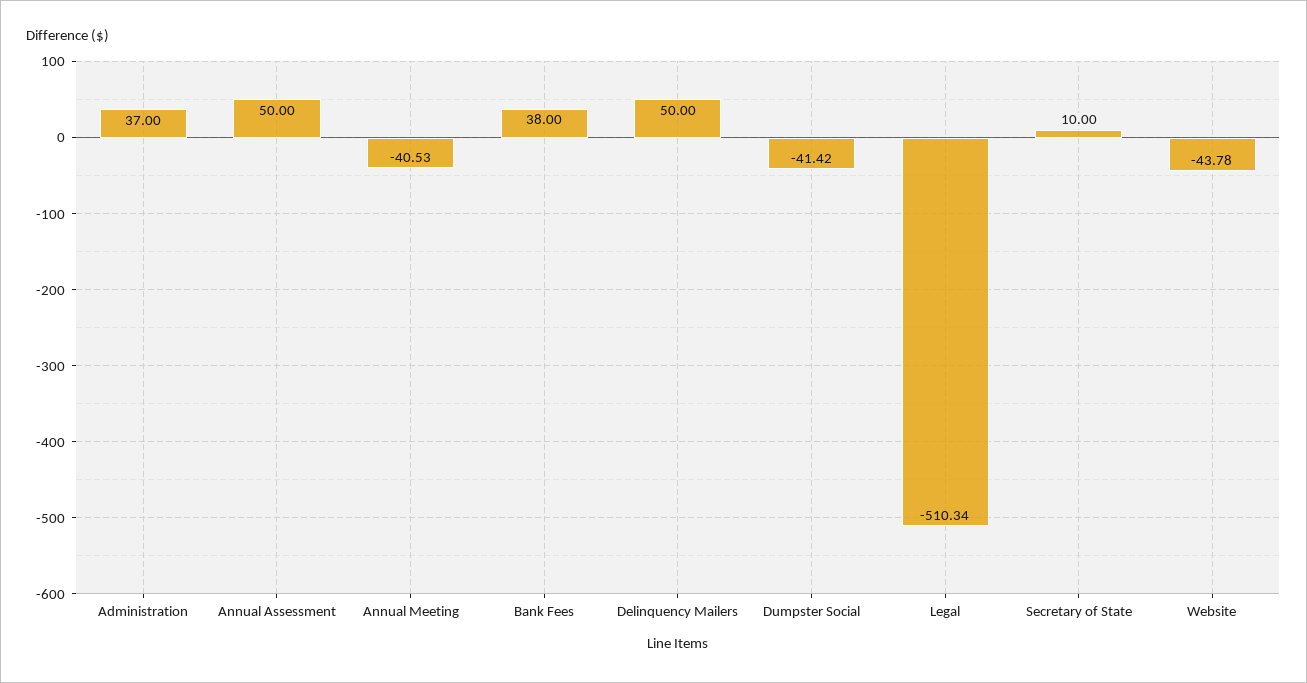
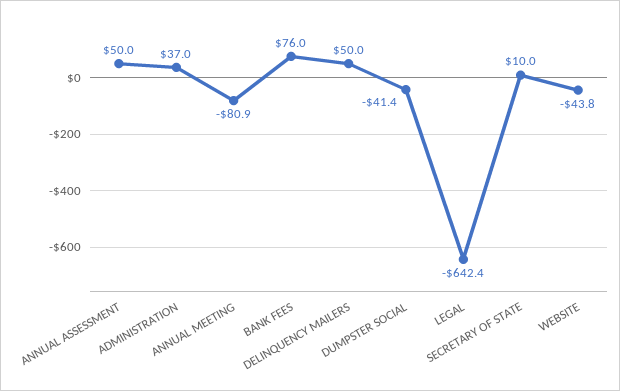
Annual Meeting: -40.53 -> -80.9
Bank Fees: 38 -> 76
Legal: -510.34 -> -642.4

